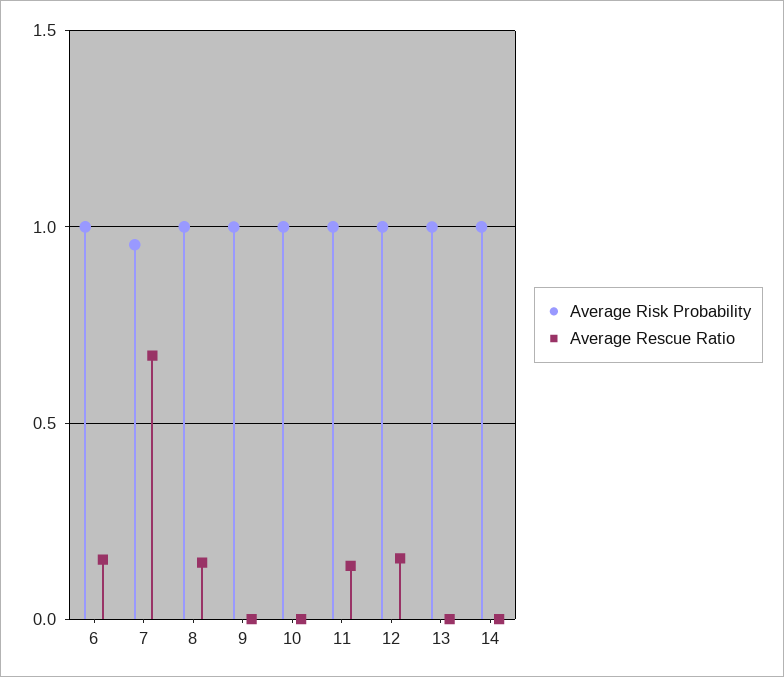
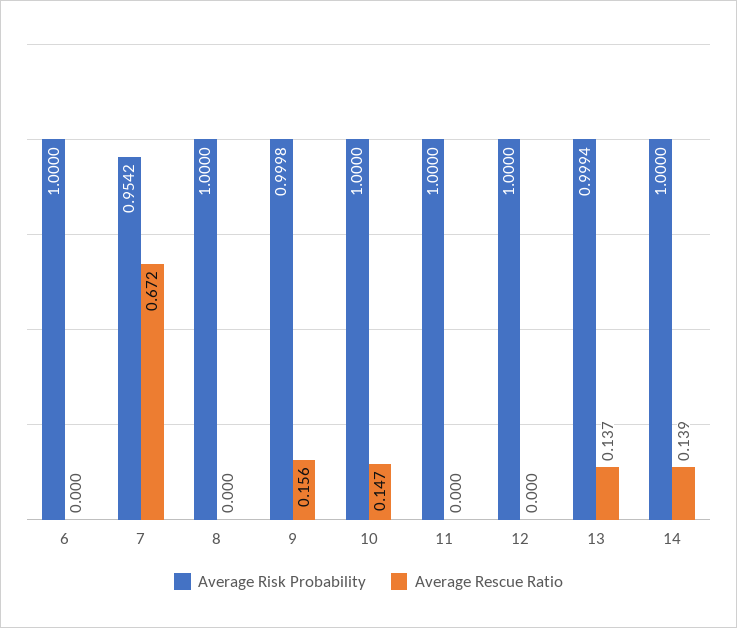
Average Rescue Ratio, 6: 0.15 -> 0
Average Rescue Ratio, 8: 0.15 -> 0
Average Rescue Ratio, 9: 0 -> 0.156
Average Rescue Ratio, 10: 0 -> 0.147
Average Rescue Ratio, 11: 0.15 -> 0
Average Rescue Ratio, 12: 0.15 -> 0
Average Rescue Ratio, 13: 0 -> 0.137
Average Rescue Ratio, 14: 0 -> 0.139

